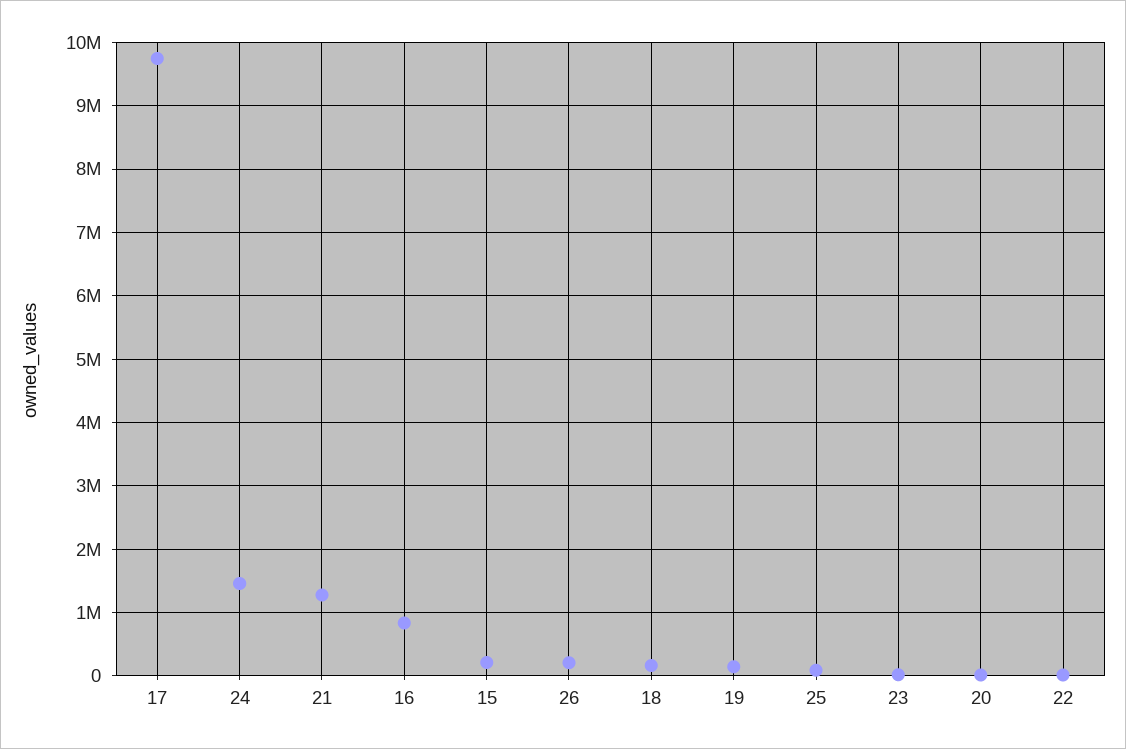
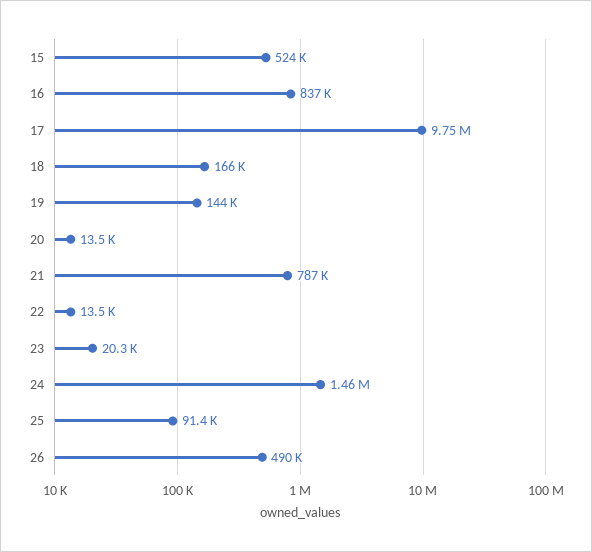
21: 1300000 -> 787000
15: 200000 -> 524000
26: 200000 -> 490000

